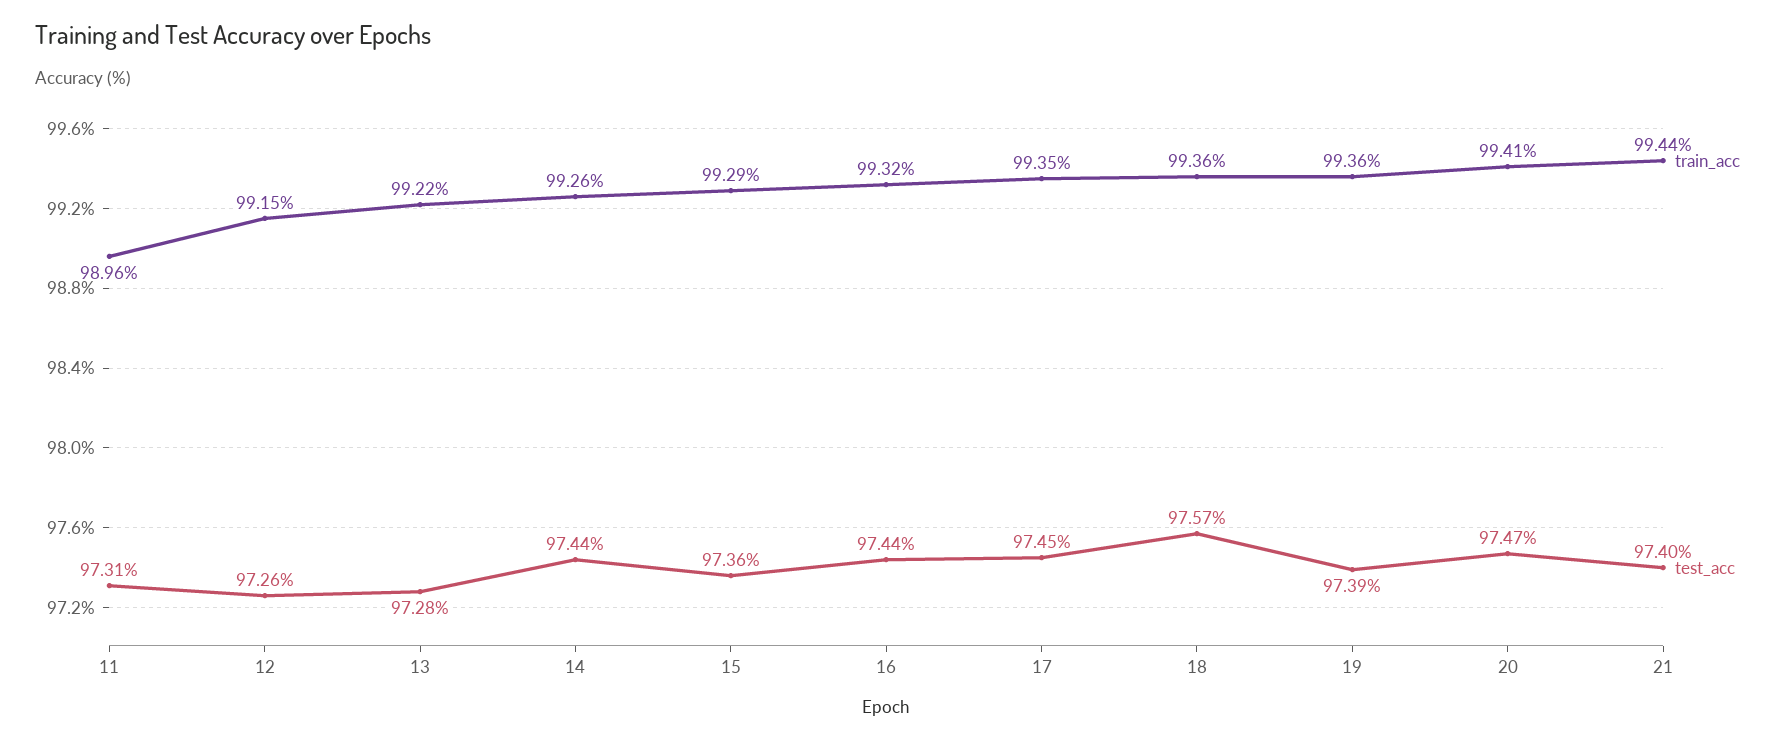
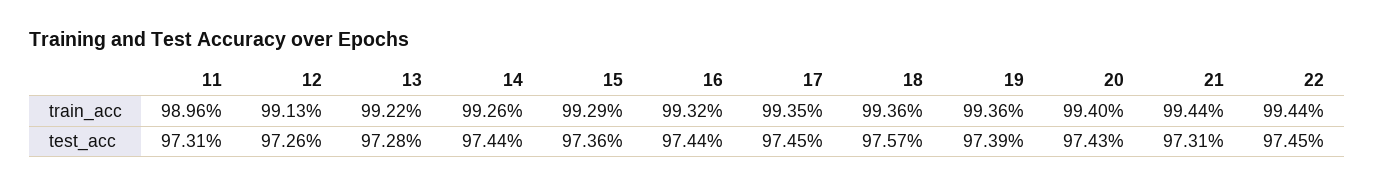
train_acc, 12: 99.15 -> 99.13
train_acc, 20: 99.41 -> 99.4
test_acc, 20: 97.47 -> 97.43
test_acc, 21: 97.4 -> 97.31
train_acc, 22: none -> 99.44
test_acc, 22: none -> 97.45

